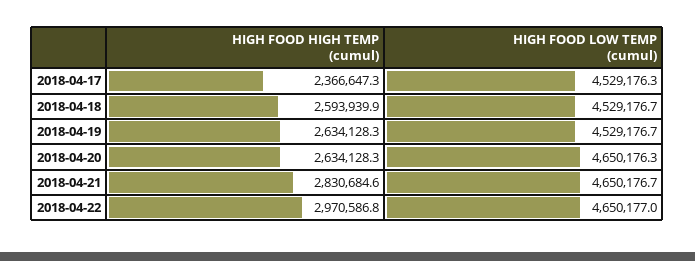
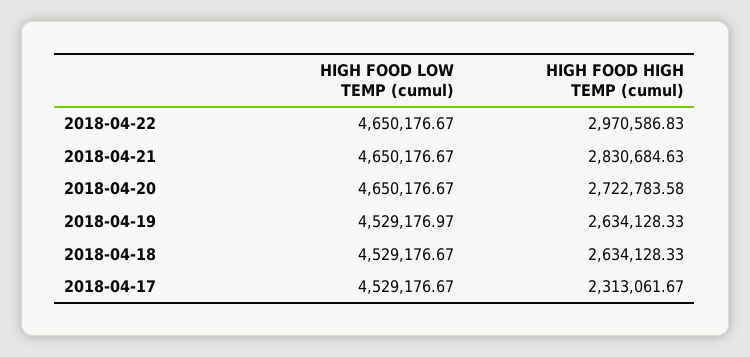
HIGH FOOD HIGH TEMP (cumul), 2018-04-17: 2366647.3 -> 2313061.67
HIGH FOOD LOW TEMP (cumul), 2018-04-17: 4529176.3 -> 4529176.67
HIGH FOOD HIGH TEMP (cumul), 2018-04-18: 2593939.9 -> 2634128.33
HIGH FOOD LOW TEMP (cumul), 2018-04-19: 4529176.7 -> 4529176.97
HIGH FOOD HIGH TEMP (cumul), 2018-04-20: 2634128.3 -> 2722783.58
HIGH FOOD LOW TEMP (cumul), 2018-04-20: 4650176.3 -> 4650176.67
HIGH FOOD LOW TEMP (cumul), 2018-04-22: 4650177 -> 4650176.67

